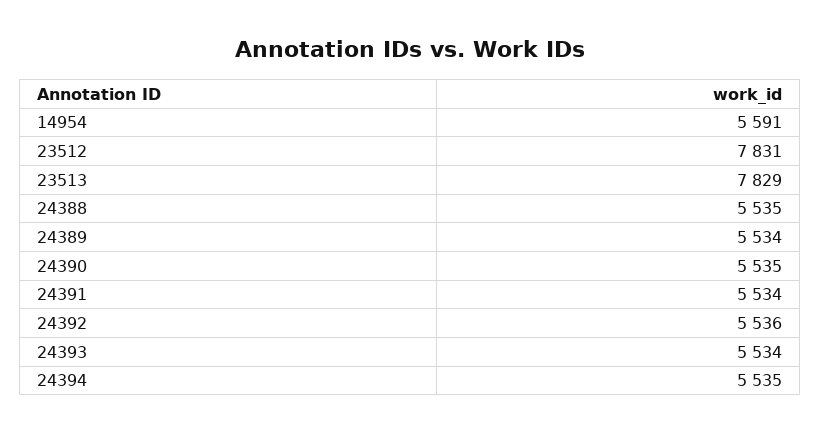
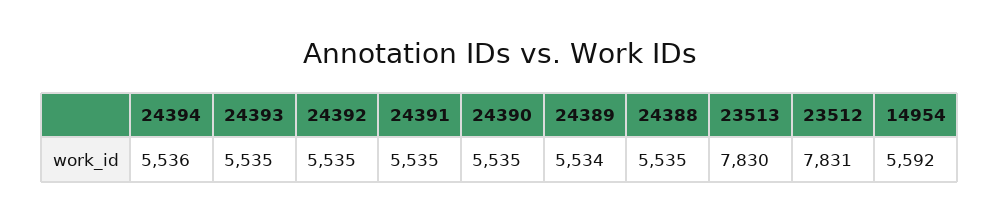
14954: 5591 -> 5592
23513: 7829 -> 7830
24391: 5534 -> 5535
24392: 5536 -> 5535
24393: 5534 -> 5535
24394: 5535 -> 5536

